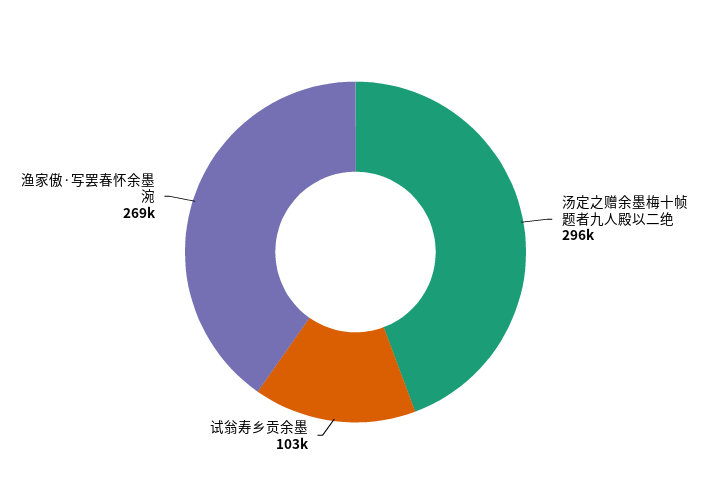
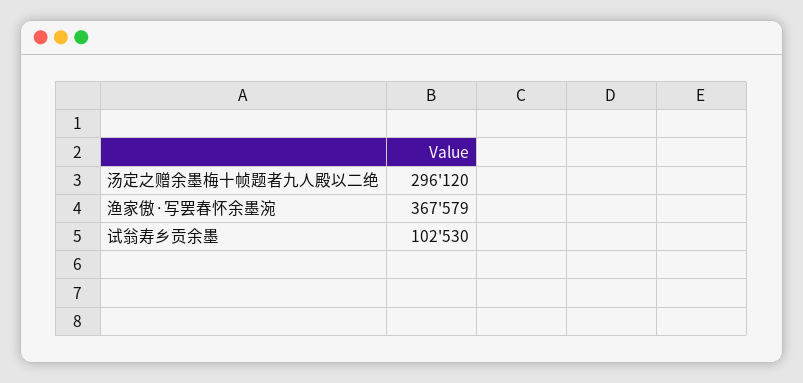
渔家傲·写罢春怀余墨涴: 269000 -> 367579

